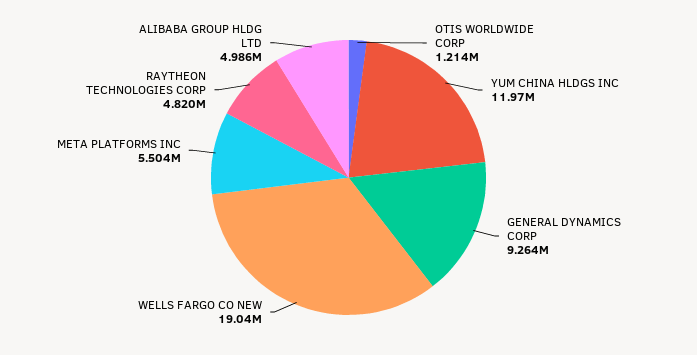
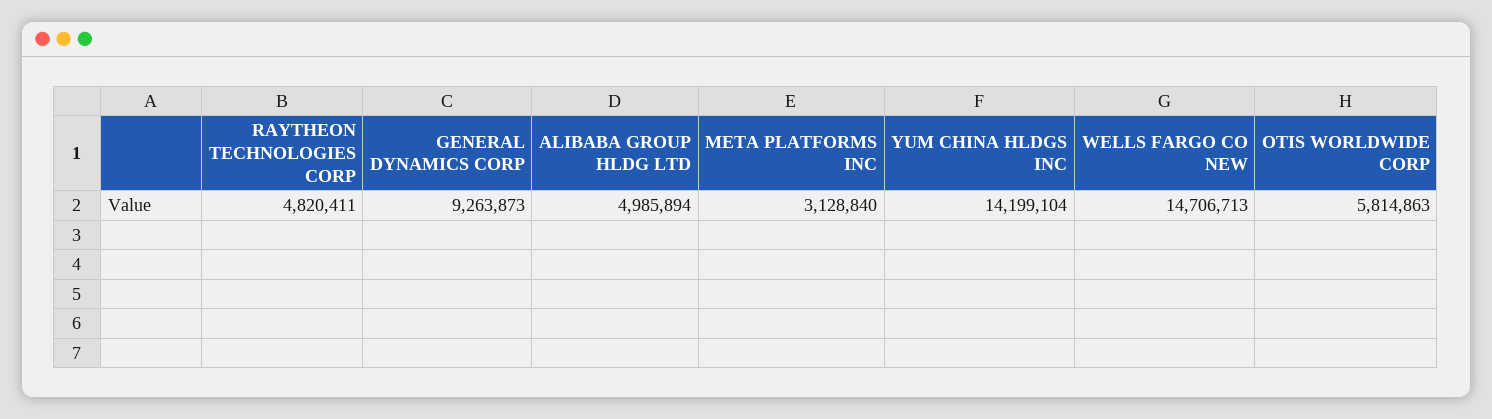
OTIS WORLDWIDE CORP: 1214000 -> 5814863
YUM CHINA HLDGS INC: 11970000 -> 14199104
WELLS FARGO CO NEW: 19040000 -> 14706713
META PLATFORMS INC: 5504000 -> 3128840

